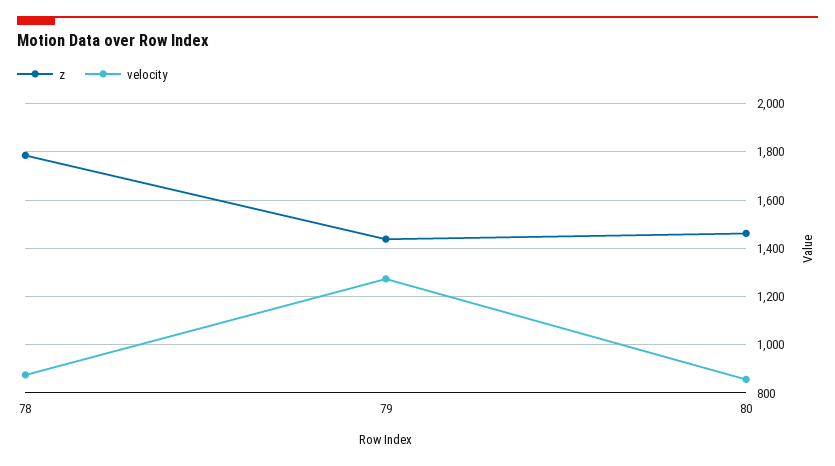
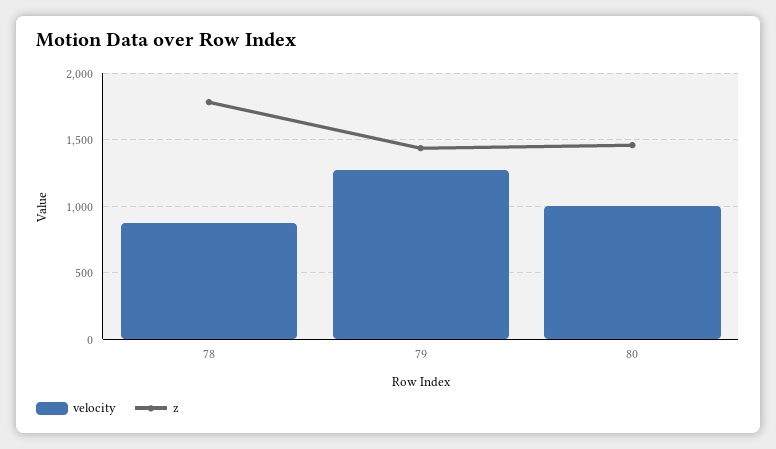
velocity, 80: 850 -> 1000

